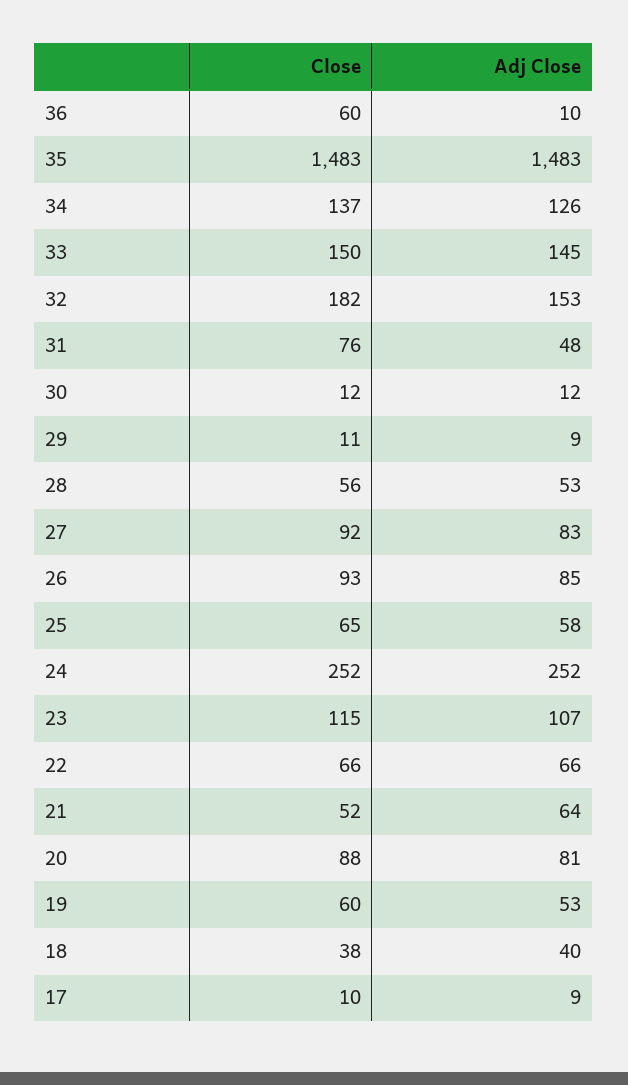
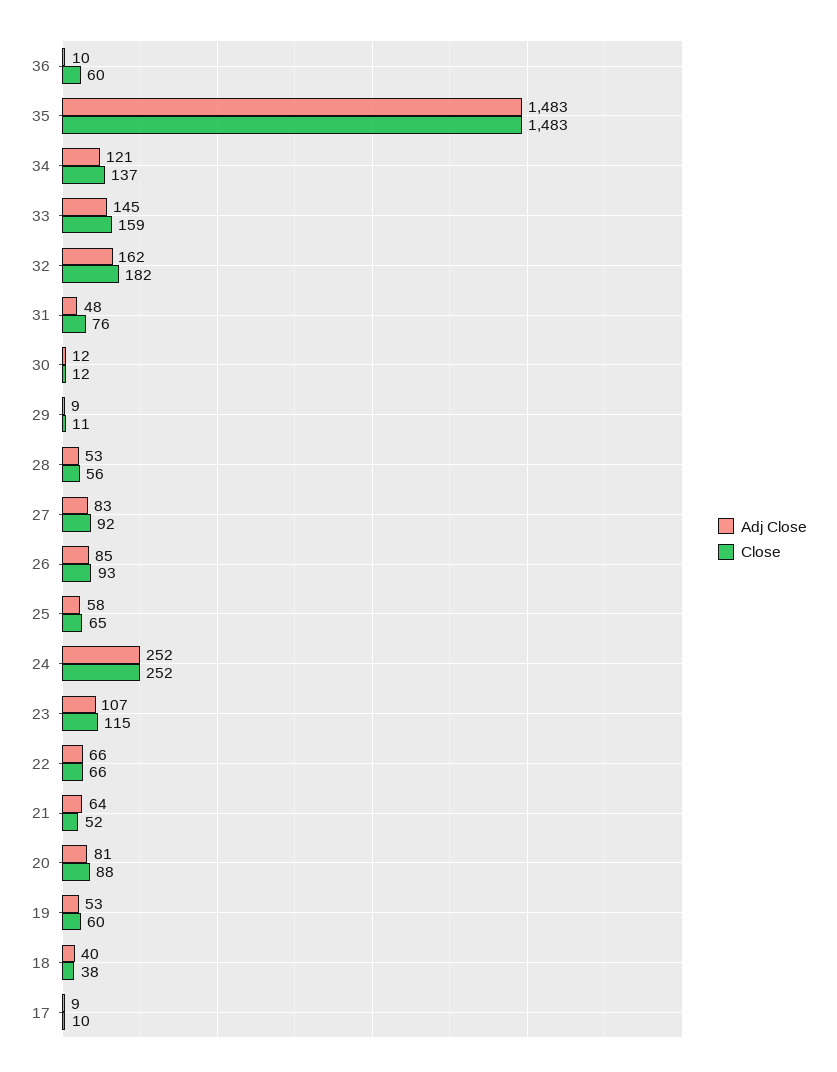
Adj Close, 34: 126 -> 121
Close, 33: 150 -> 159
Adj Close, 32: 153 -> 162

